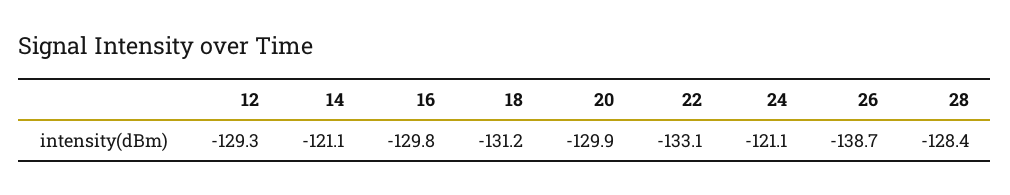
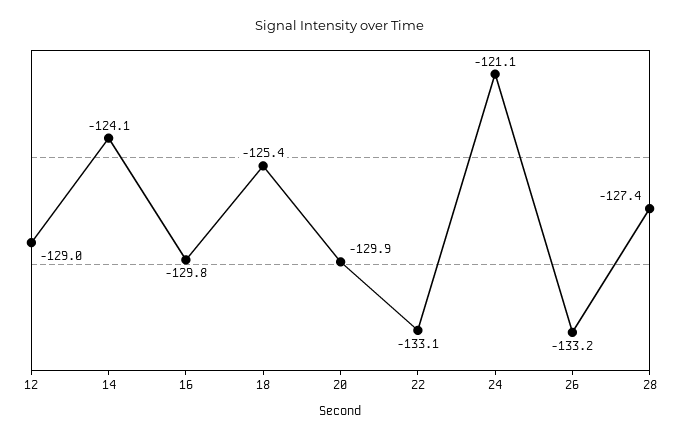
12: -129.3 -> -129
14: -121.1 -> -124.1
18: -131.2 -> -125.4
26: -138.7 -> -133.2
28: -128.4 -> -127.4

